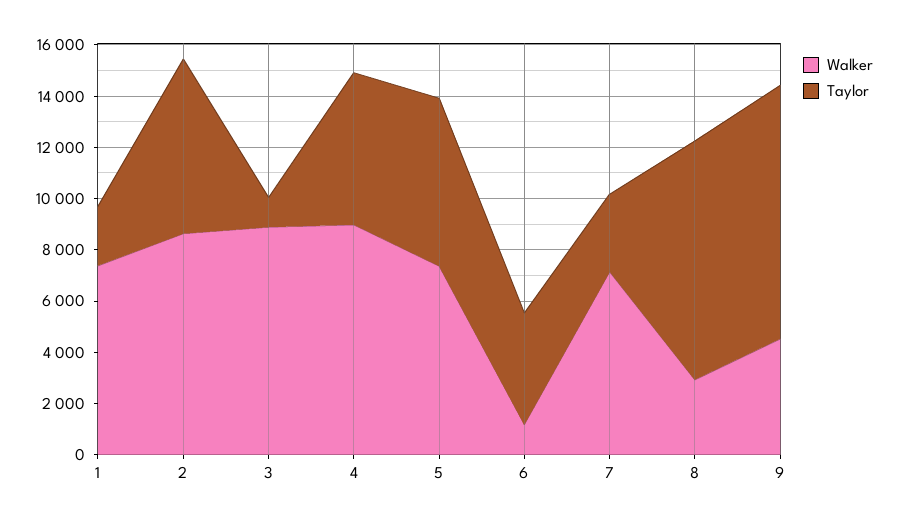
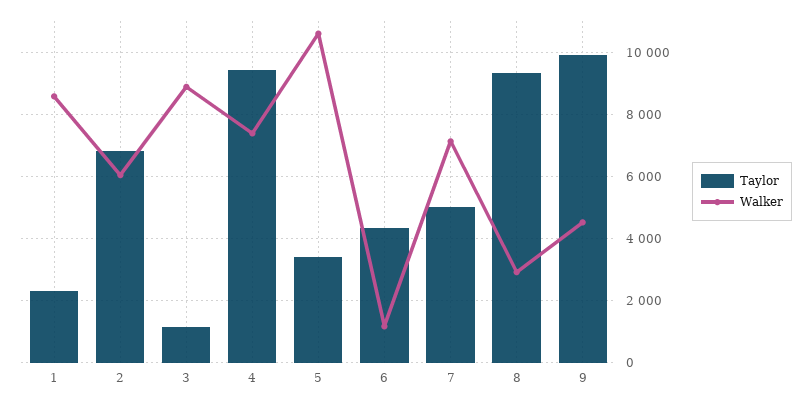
Walker, 1: 7500 -> 8600
Walker, 2: 8500 -> 6000
Walker, 4: 9000 -> 7400
Taylor, 4: 6000 -> 9400
Walker, 5: 7500 -> 10600
Taylor, 5: 6500 -> 3400
Taylor, 7: 3000 -> 5000

